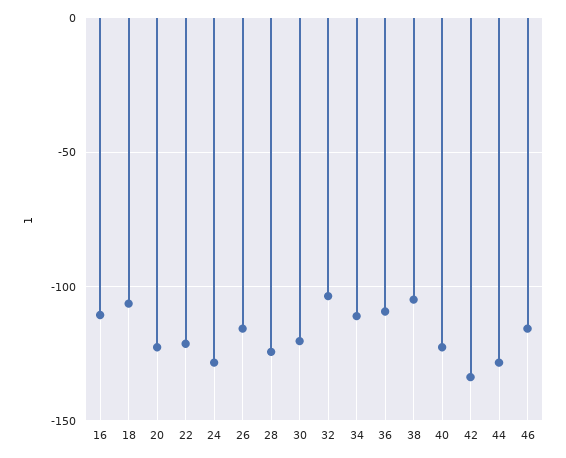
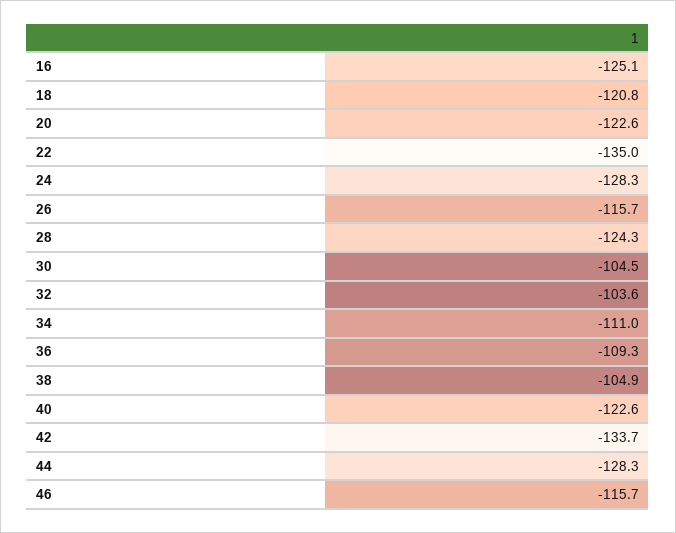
16: -110 -> -125.1
18: -105 -> -120.8
22: -120 -> -135
30: -120 -> -104.5

